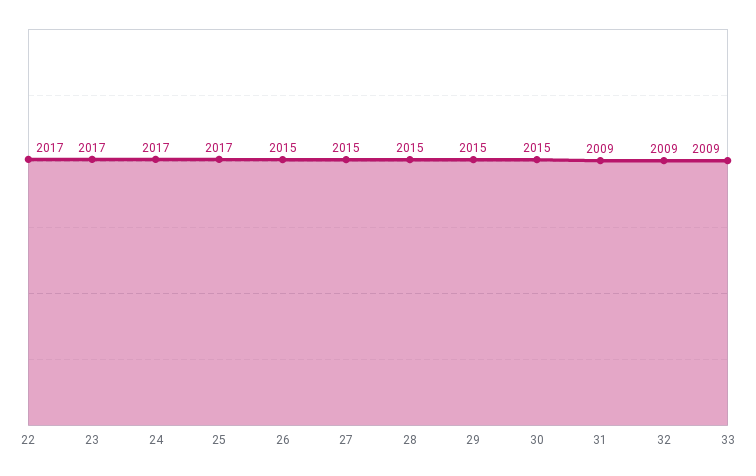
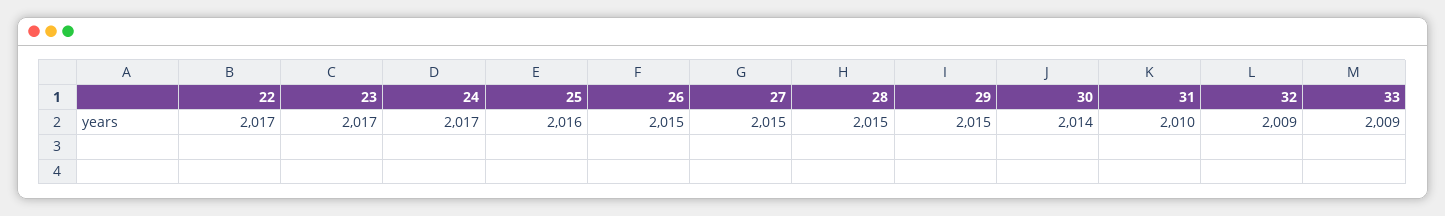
25: 2017 -> 2016
30: 2015 -> 2014
31: 2009 -> 2010

